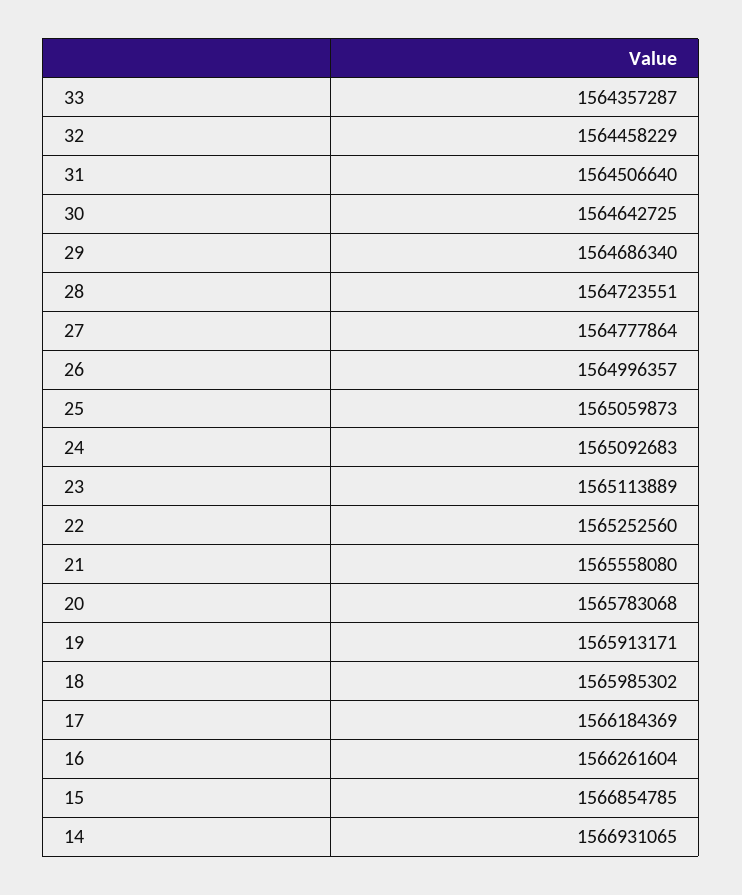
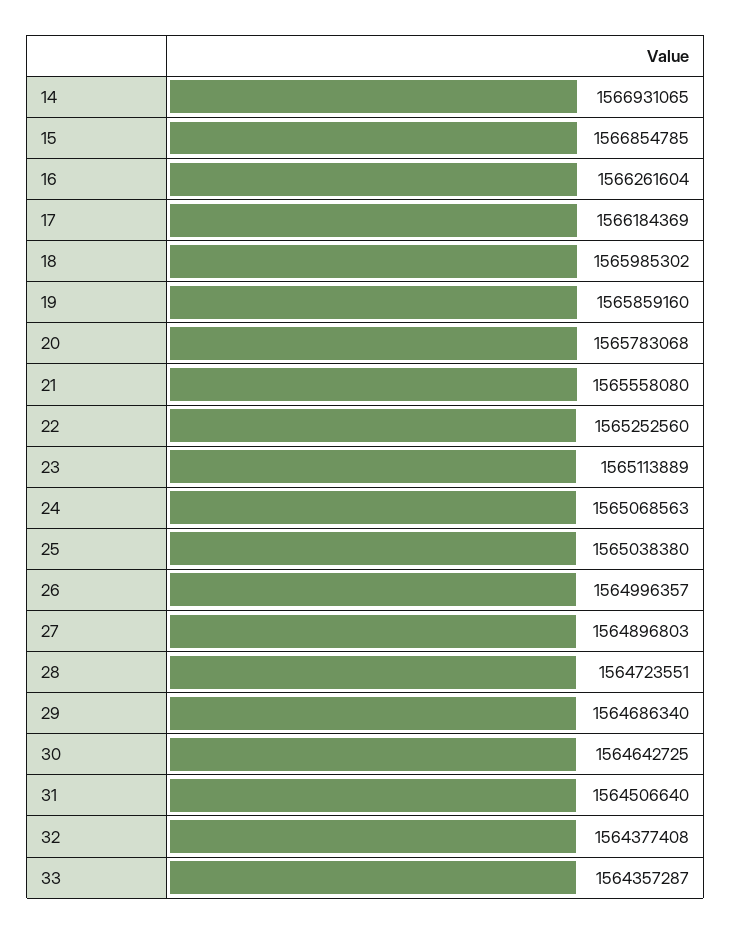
32: 1564458229 -> 1564377408
27: 1564777864 -> 1564896803
25: 1565059873 -> 1565038380
24: 1565092683 -> 1565068563
19: 1565913171 -> 1565859160

